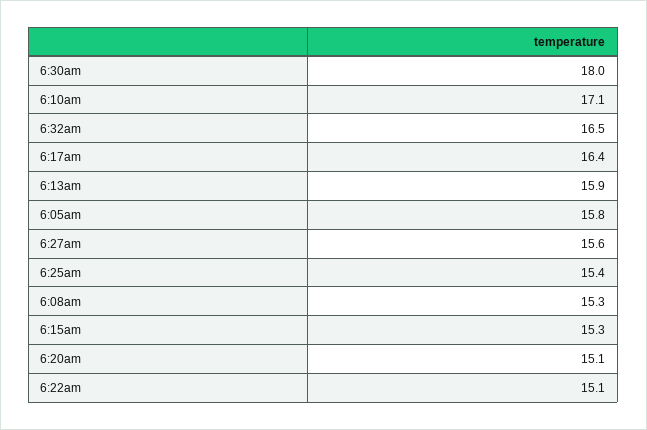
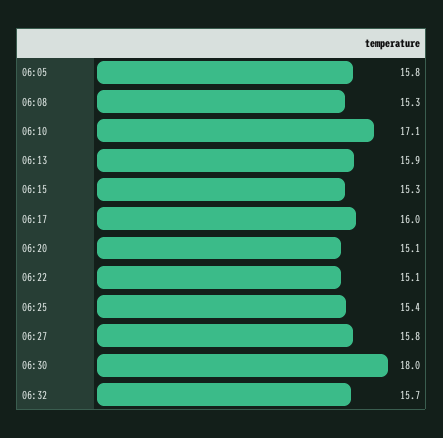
6:32am: 16.5 -> 15.7
6:17am: 16.4 -> 16
6:27am: 15.6 -> 15.8

